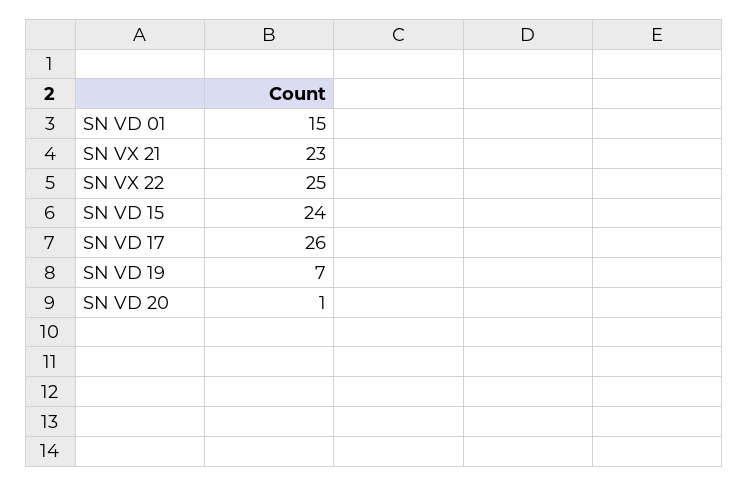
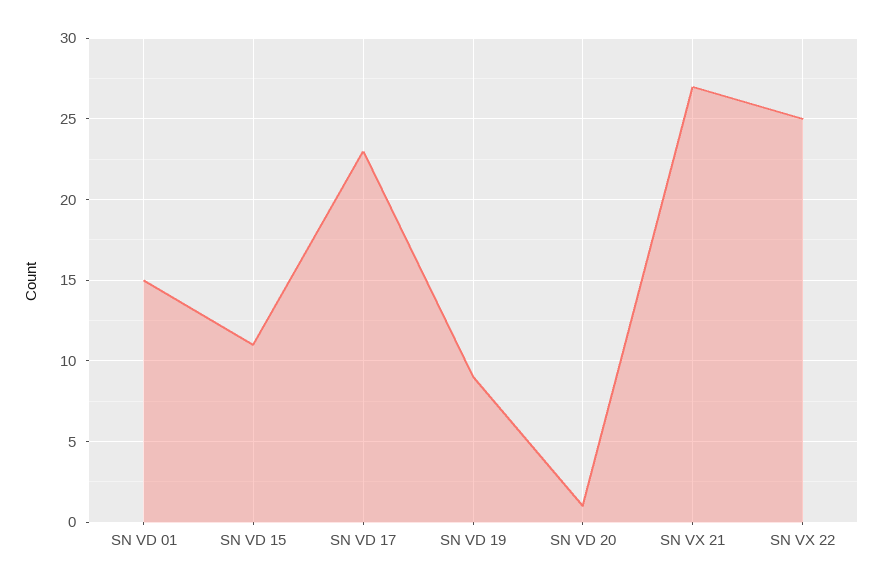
SN VX 21: 23 -> 27
SN VD 15: 24 -> 11
SN VD 17: 26 -> 23
SN VD 19: 7 -> 9

